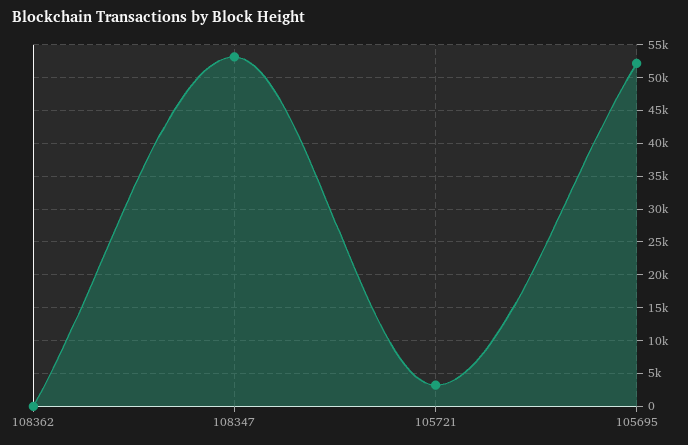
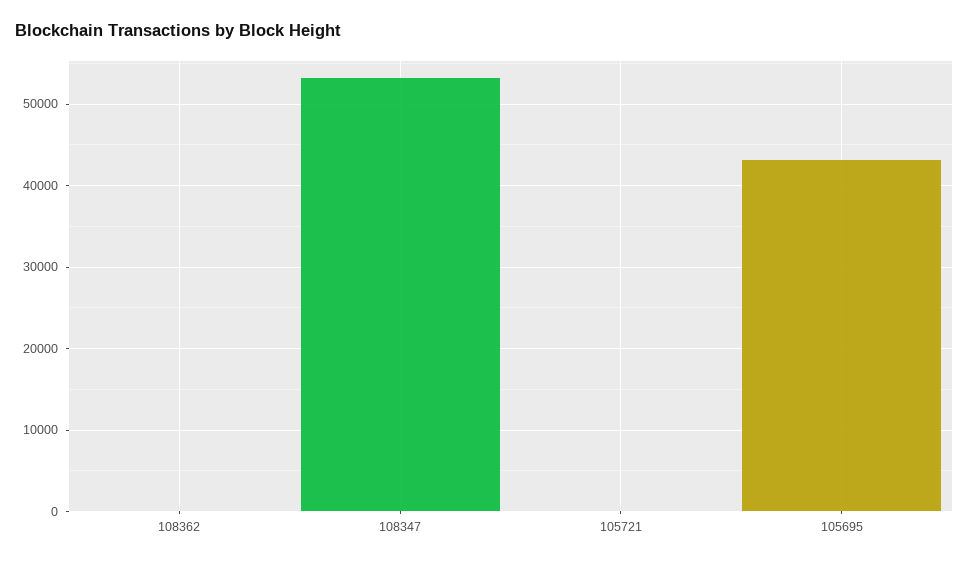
105721: 3000 -> 0
105695: 52000 -> 43000

